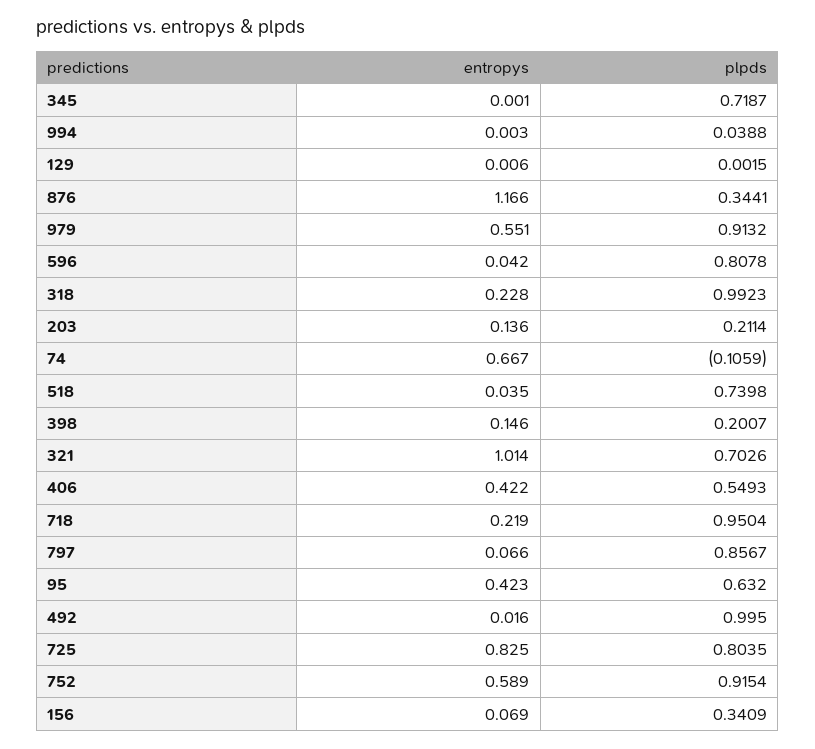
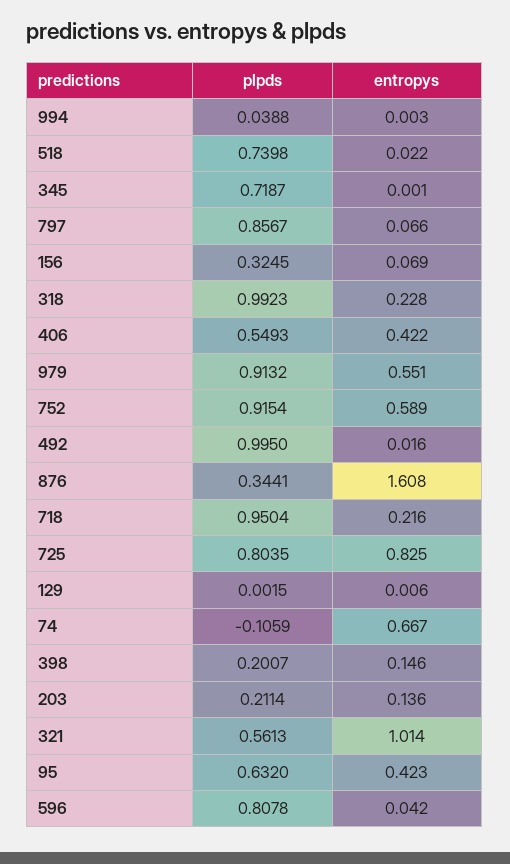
entropys, 876: 1.166 -> 1.608
entropys, 518: 0.035 -> 0.022
plpds, 321: 0.7026 -> 0.5613
entropys, 718: 0.219 -> 0.216
plpds, 156: 0.3409 -> 0.3245

